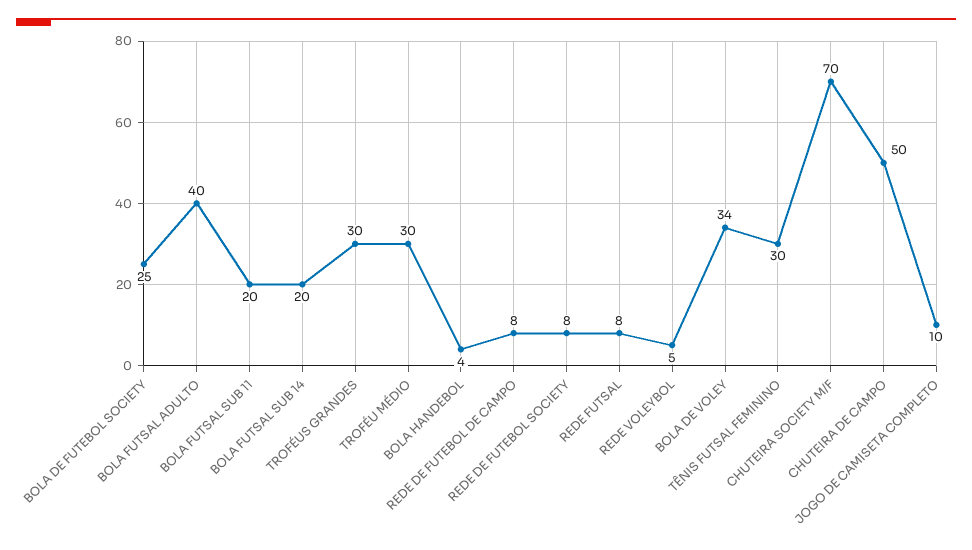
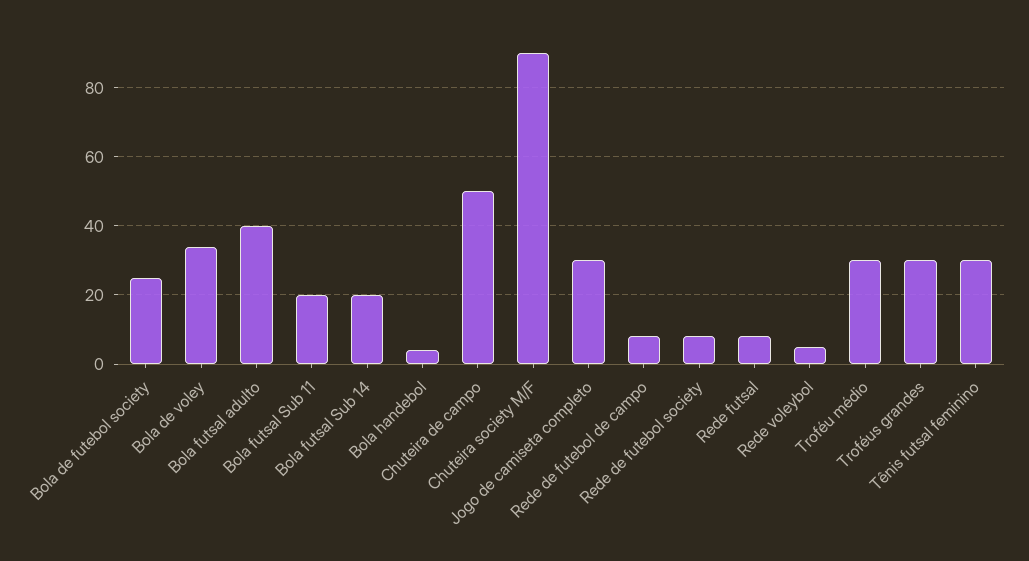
CHUTEIRA SOCIETY M/F: 70 -> 90
JOGO DE CAMISETA COMPLETO: 10 -> 30

